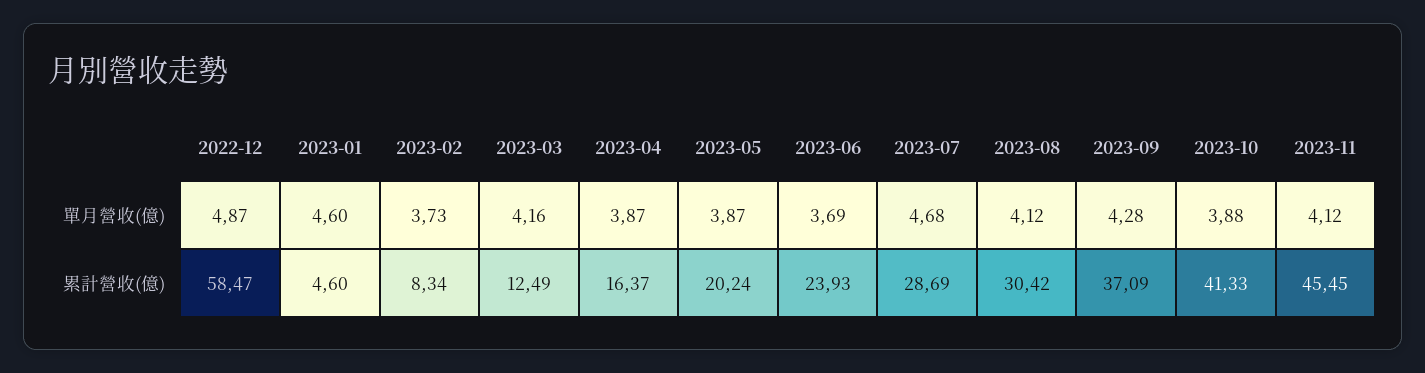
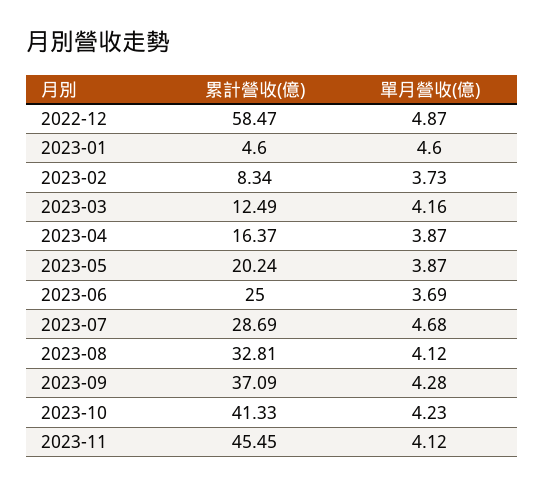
2023-10, 單月營收(億): 3.88 -> 4.23
2023-06, 累計營收(億): 23.93 -> 25
2023-08, 累計營收(億): 30.42 -> 32.81

